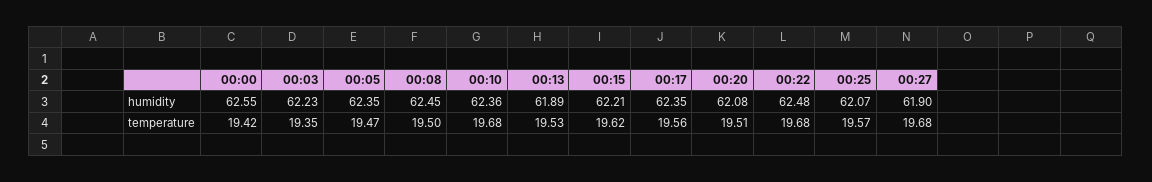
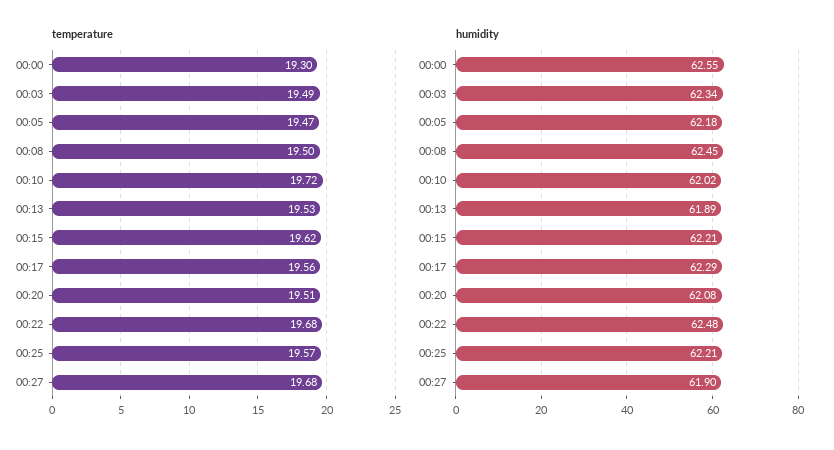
humidity, 00:03: 62.23 -> 62.34
humidity, 00:05: 62.35 -> 62.18
humidity, 00:10: 62.36 -> 62.02
humidity, 00:17: 62.35 -> 62.29
humidity, 00:25: 62.07 -> 62.21
temperature, 00:00: 19.42 -> 19.3
temperature, 00:03: 19.35 -> 19.49
temperature, 00:10: 19.68 -> 19.72

